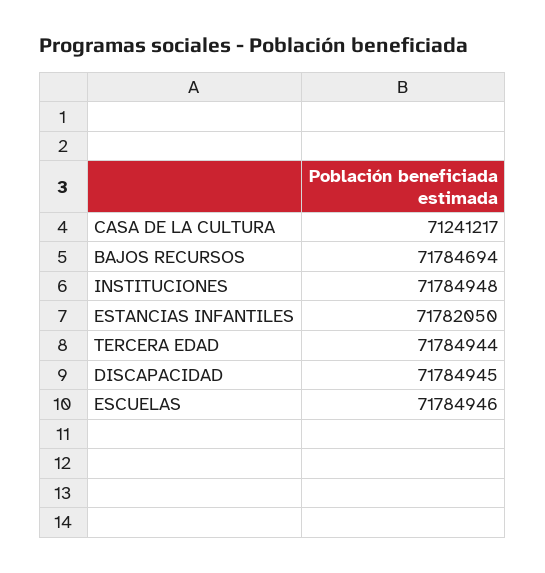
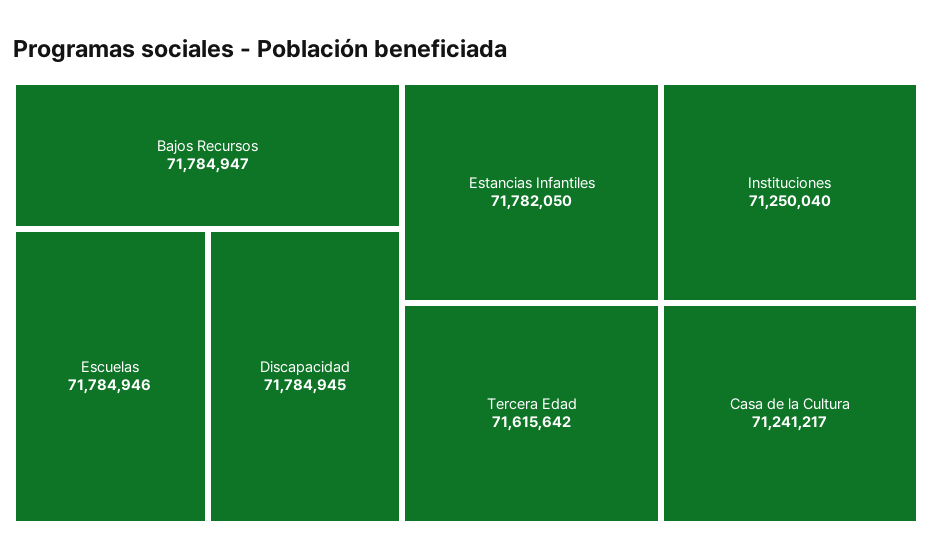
BAJOS RECURSOS: 71784694 -> 71784947
INSTITUCIONES: 71784948 -> 71250040
TERCERA EDAD: 71784944 -> 71615642

